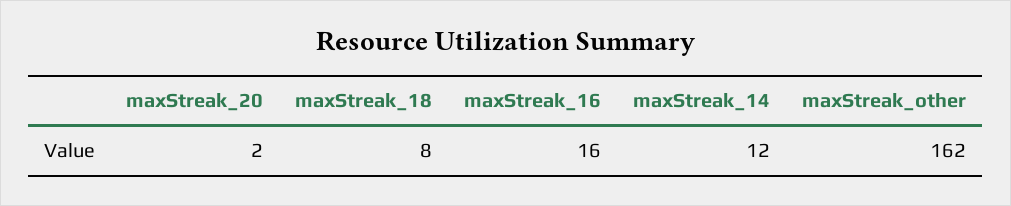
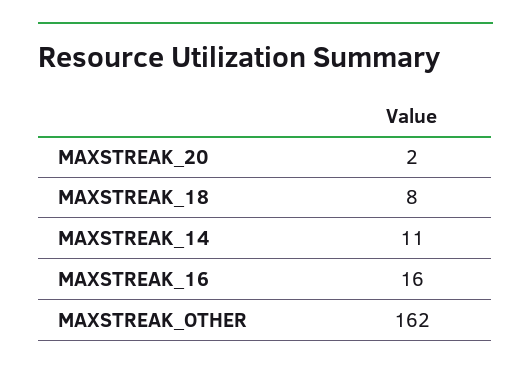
maxStreak_14: 12 -> 11

